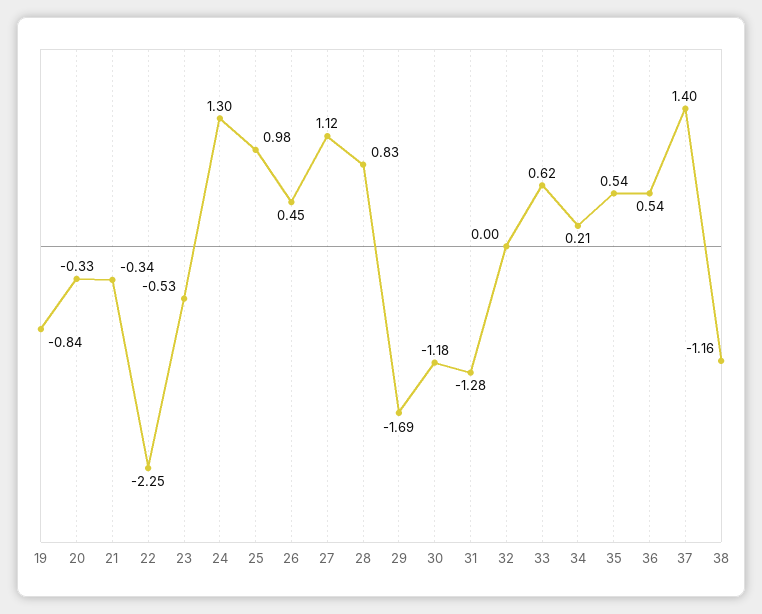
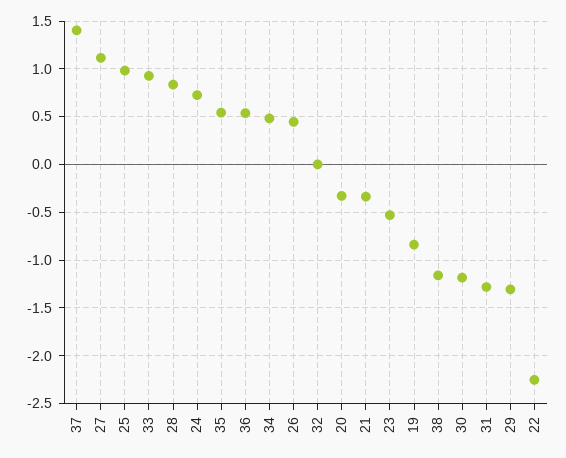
24: 1.3 -> 0.7
29: -1.69 -> -1.3
33: 0.62 -> 0.9
34: 0.21 -> 0.5

